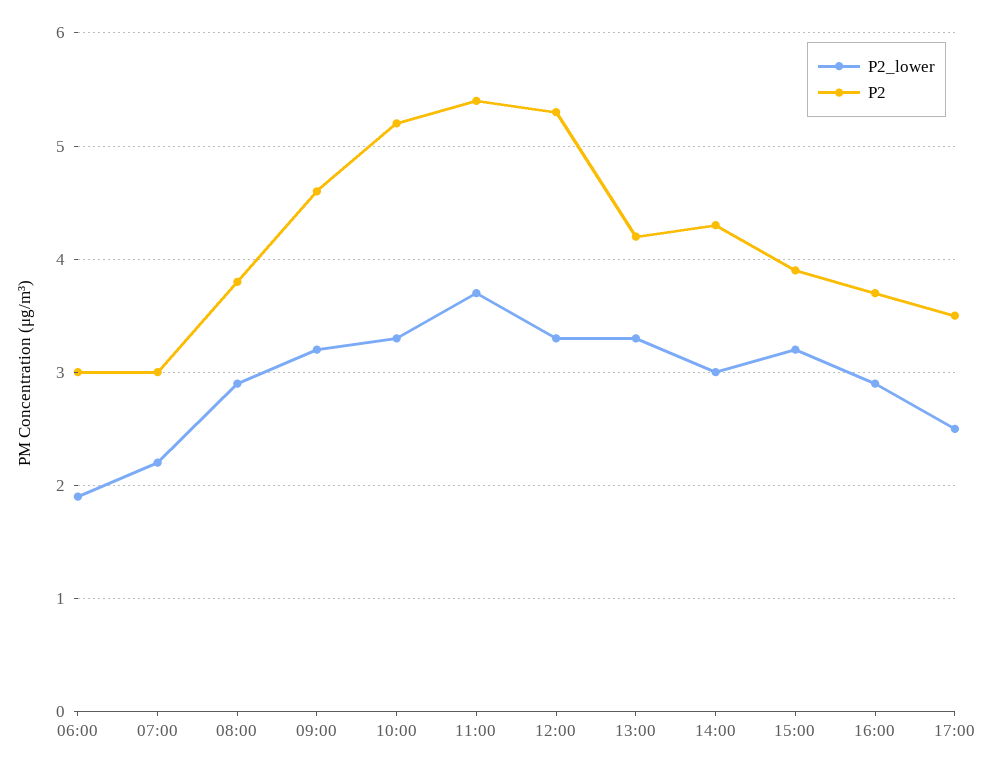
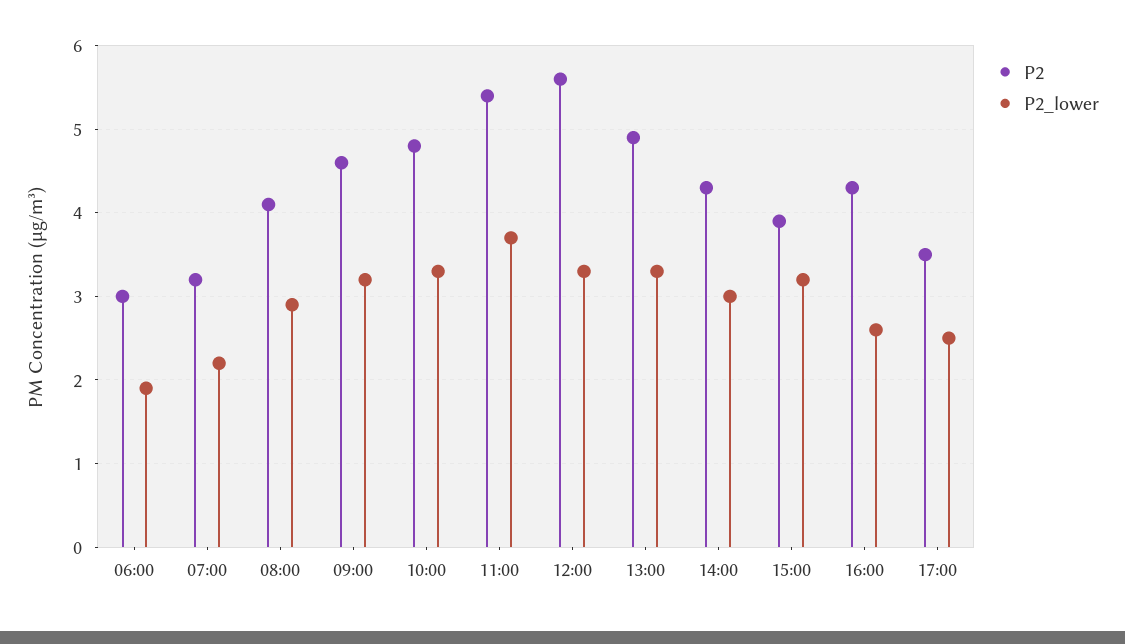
P2, 07:00: 3 -> 3.2
P2, 08:00: 3.8 -> 4.1
P2, 10:00: 5.2 -> 4.8
P2, 12:00: 5.3 -> 5.6
P2, 13:00: 4.2 -> 4.9
P2_lower, 16:00: 2.9 -> 2.6
P2, 16:00: 3.7 -> 4.3

